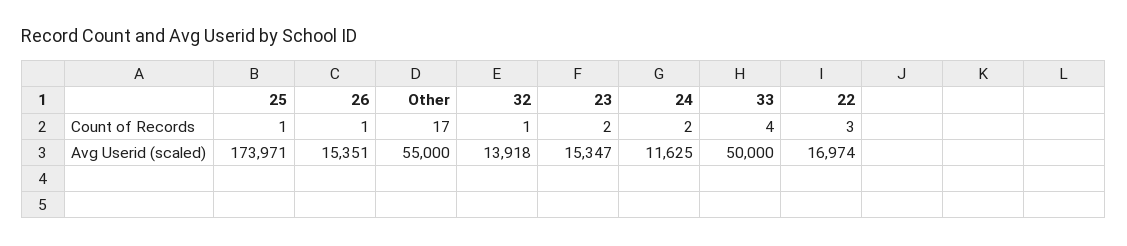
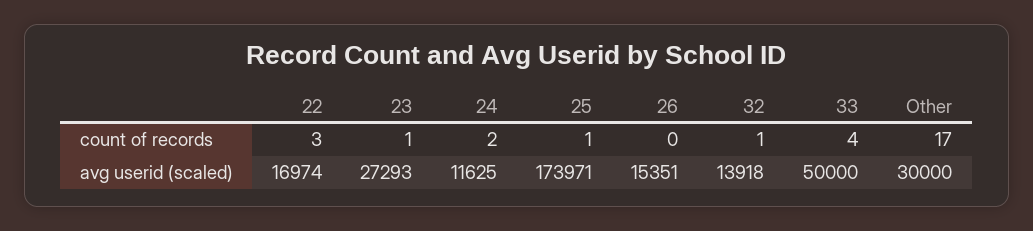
26, Count of Records: 1 -> 0
23, Count of Records: 2 -> 1
Other, Avg Userid (scaled): 55000 -> 30000
23, Avg Userid (scaled): 15347 -> 27293

